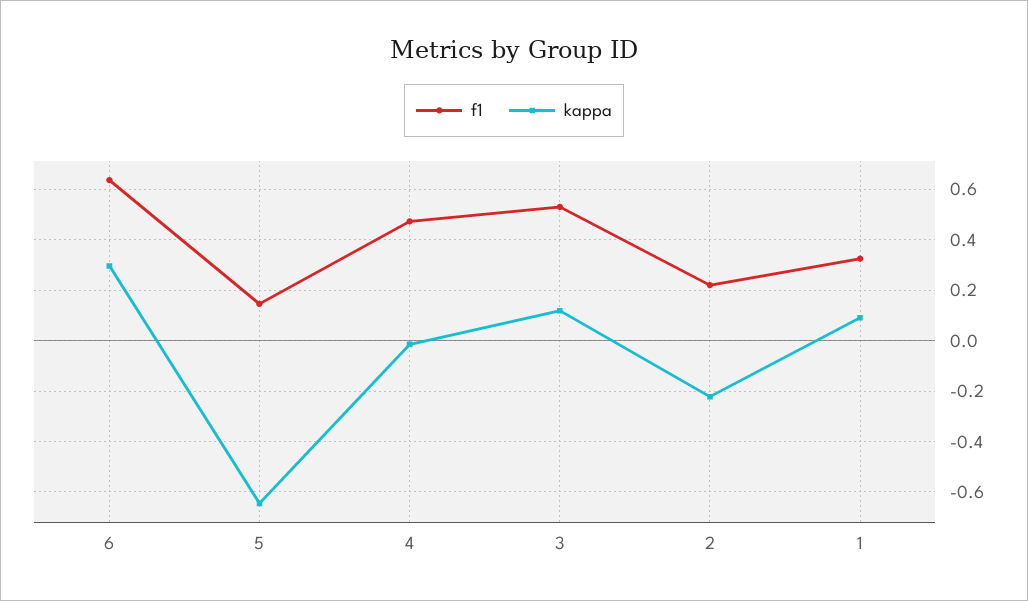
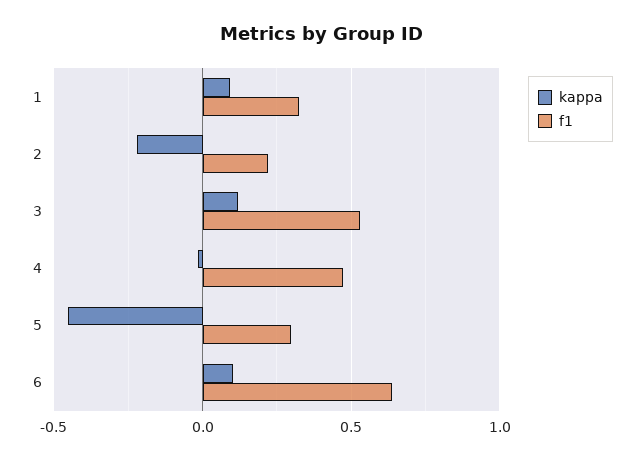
kappa, 6: 0.3 -> 0.1
f1, 5: 0.15 -> 0.3
kappa, 5: -0.65 -> -0.45

